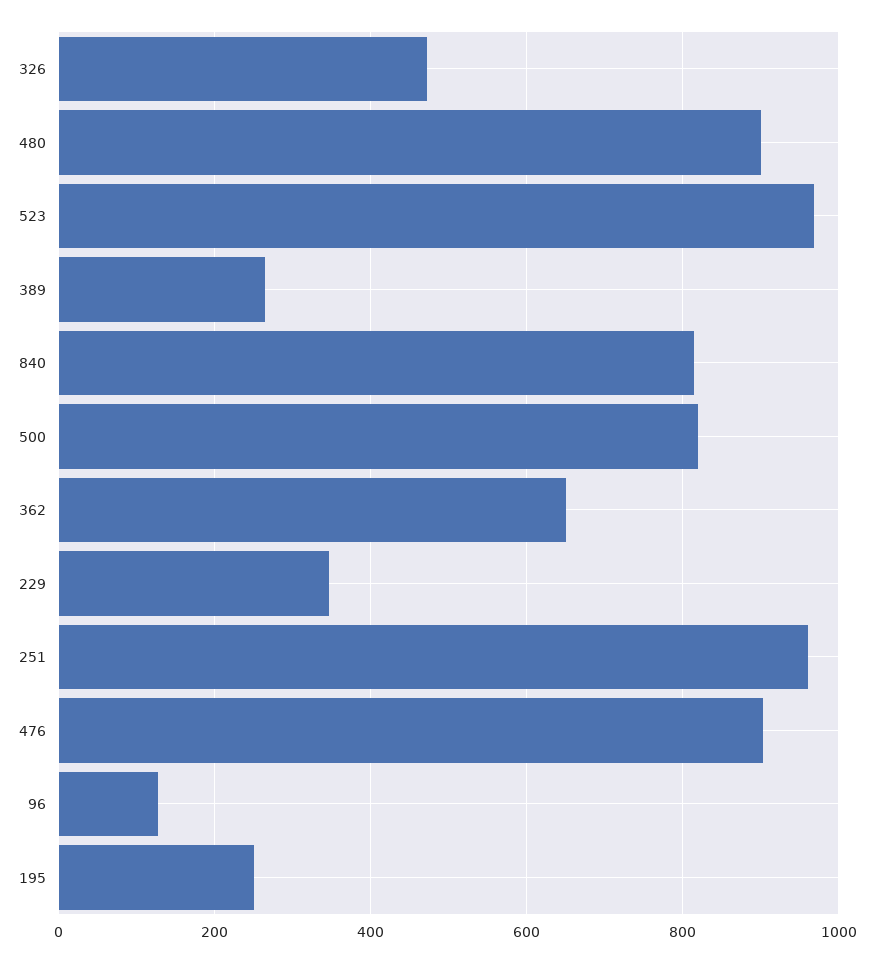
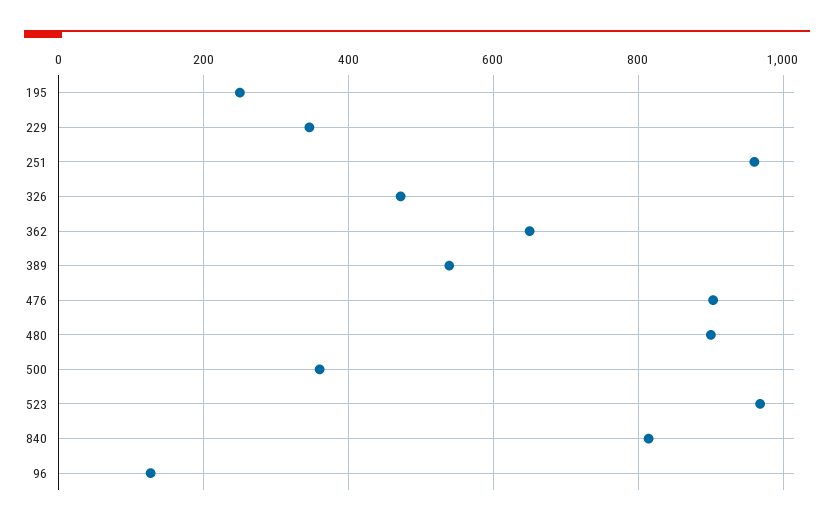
389: 260 -> 540
500: 820 -> 360

